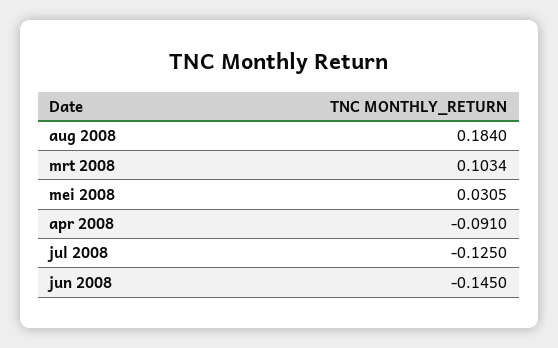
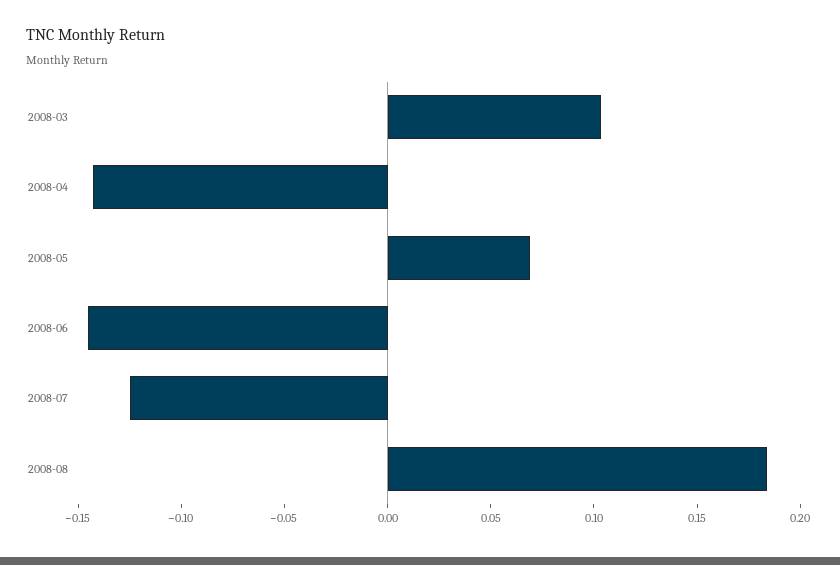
mei 2008: 0.0305 -> 0.07
apr 2008: -0.091 -> -0.14

